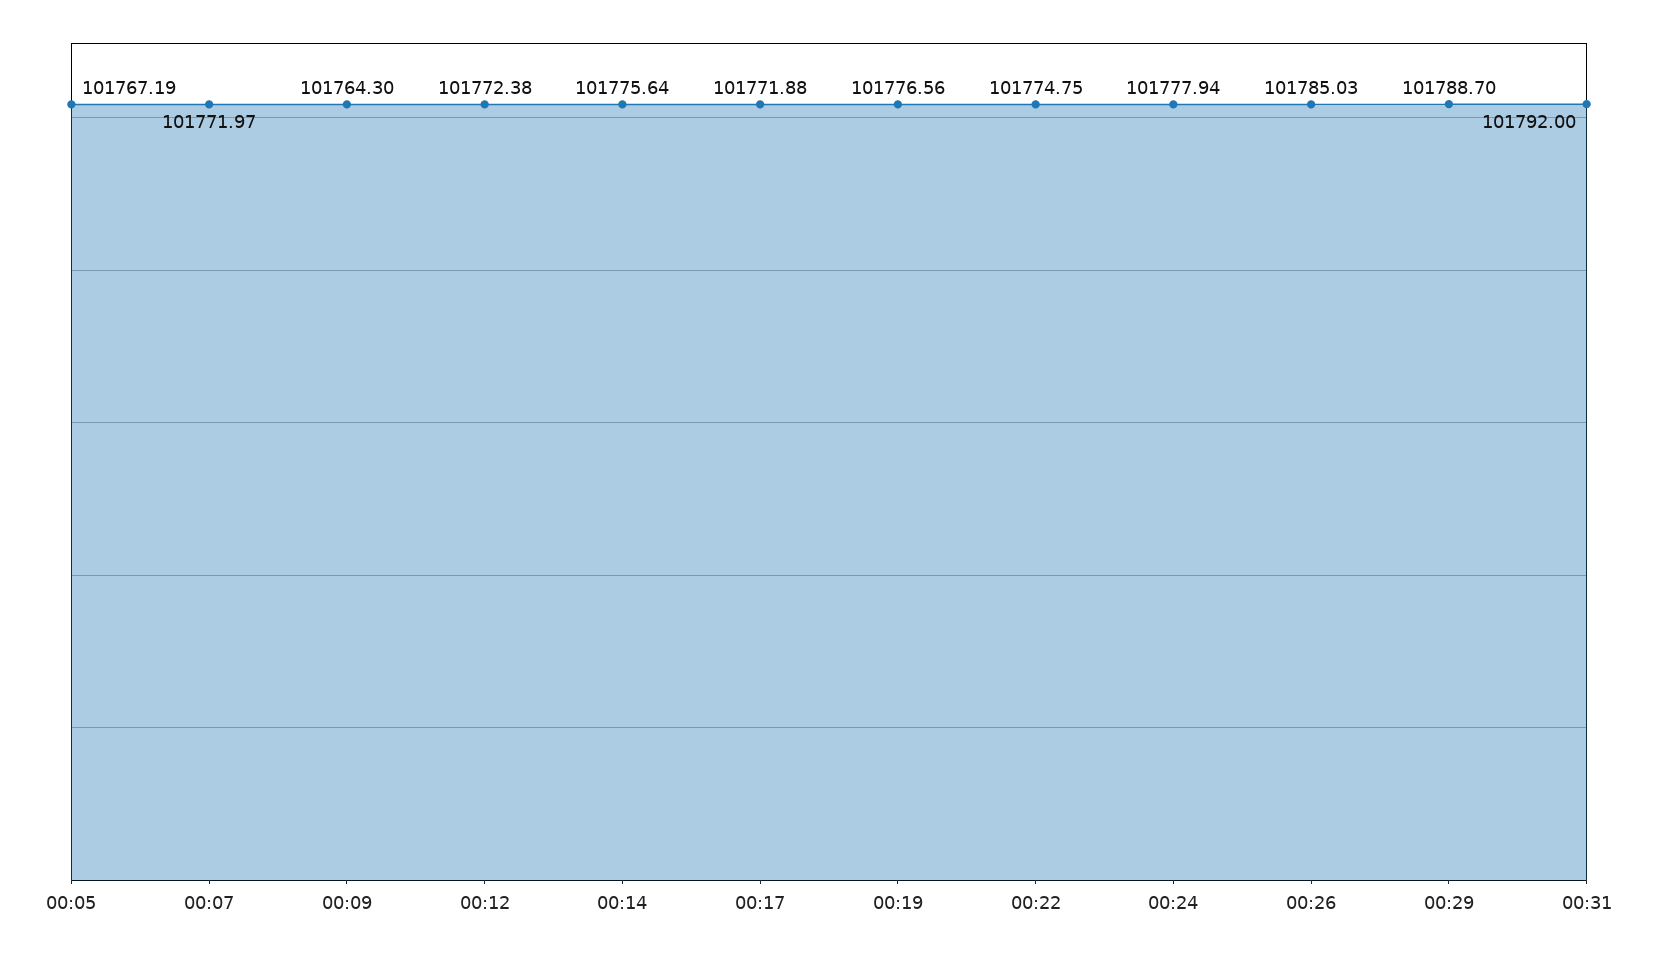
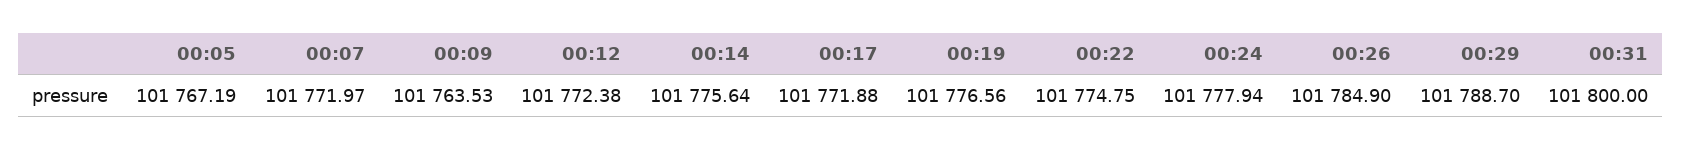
00:09: 101764.3 -> 101763.53
00:26: 101785.03 -> 101784.9
00:31: 101792 -> 101800

